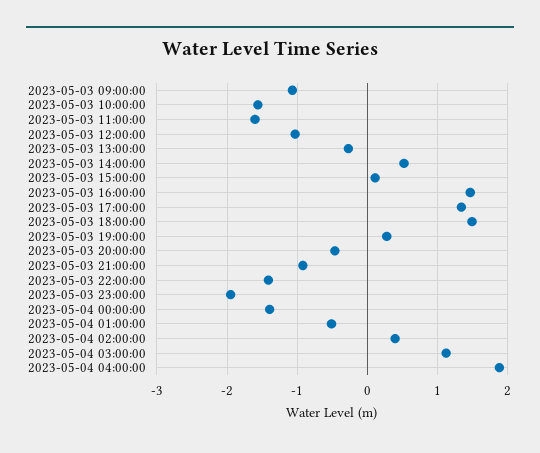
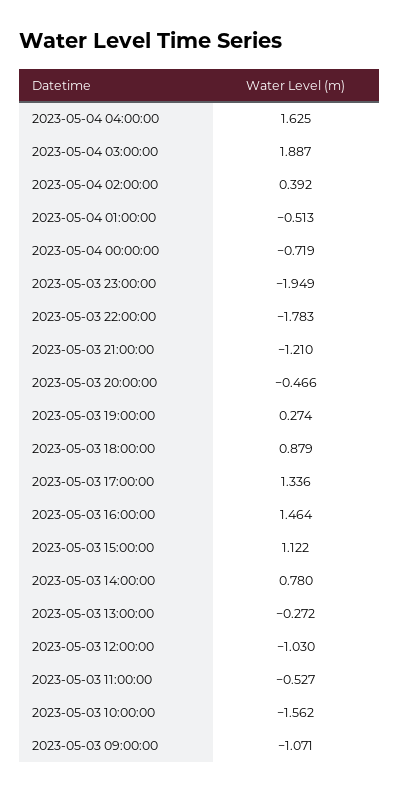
2023-05-03 11:00:00: -1.6 -> -0.527
2023-05-03 14:00:00: 0.5 -> 0.78
2023-05-03 15:00:00: 0.1 -> 1.122
2023-05-03 18:00:00: 1.5 -> 0.879
2023-05-03 21:00:00: -0.9 -> -1.21
2023-05-03 22:00:00: -1.4 -> -1.783
2023-05-04 00:00:00: -1.4 -> -0.719
2023-05-04 03:00:00: 1.1 -> 1.887
2023-05-04 04:00:00: 1.9 -> 1.625

